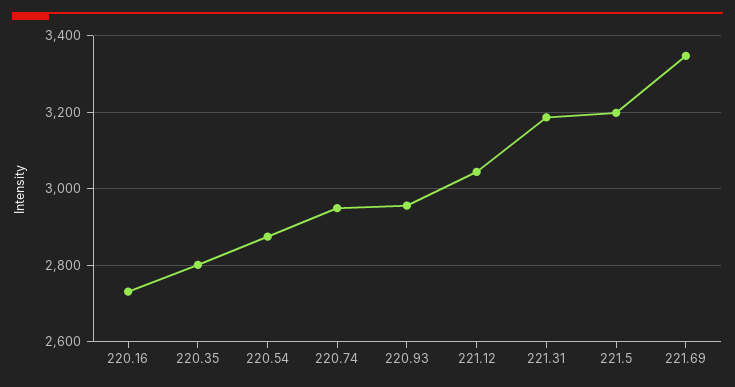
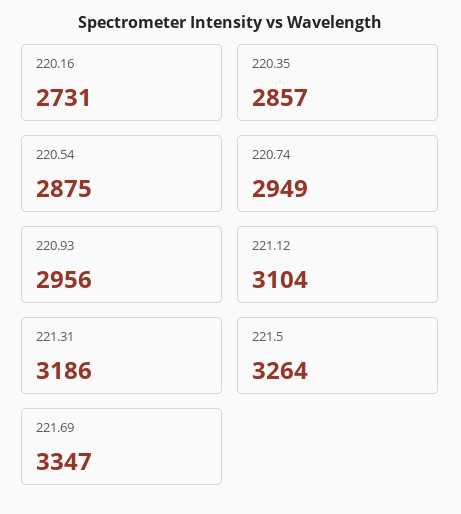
220.35: 2800 -> 2857
221.12: 3040 -> 3104
221.5: 3200 -> 3264

